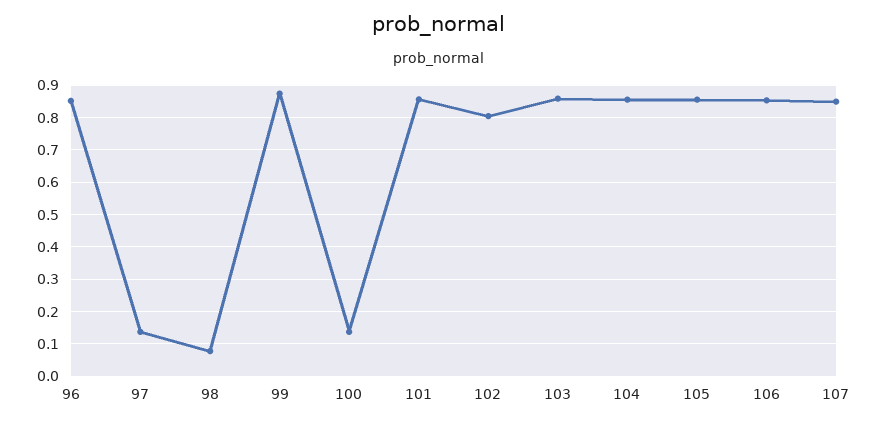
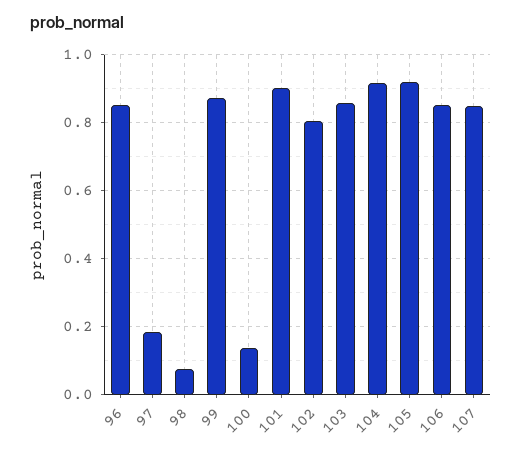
97: 0.14 -> 0.18
101: 0.86 -> 0.9
104: 0.86 -> 0.92
105: 0.86 -> 0.92

